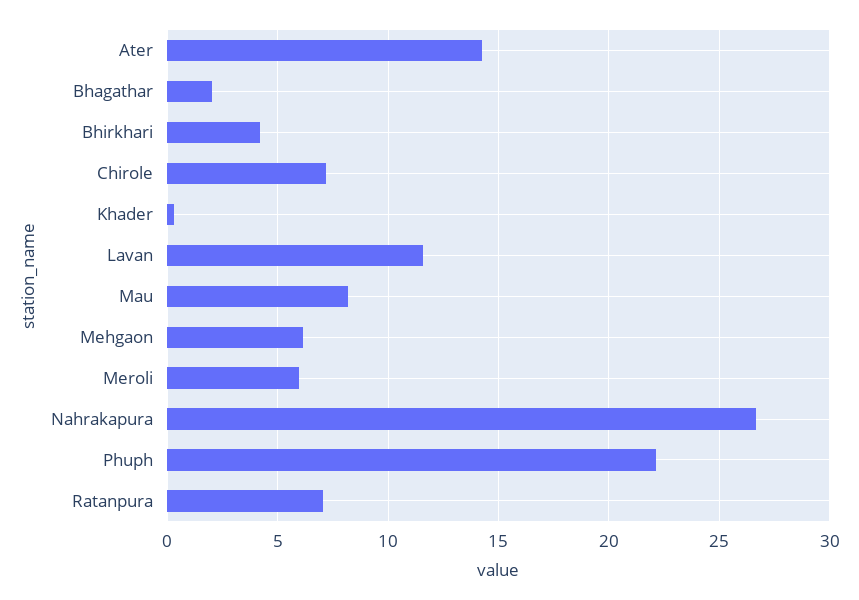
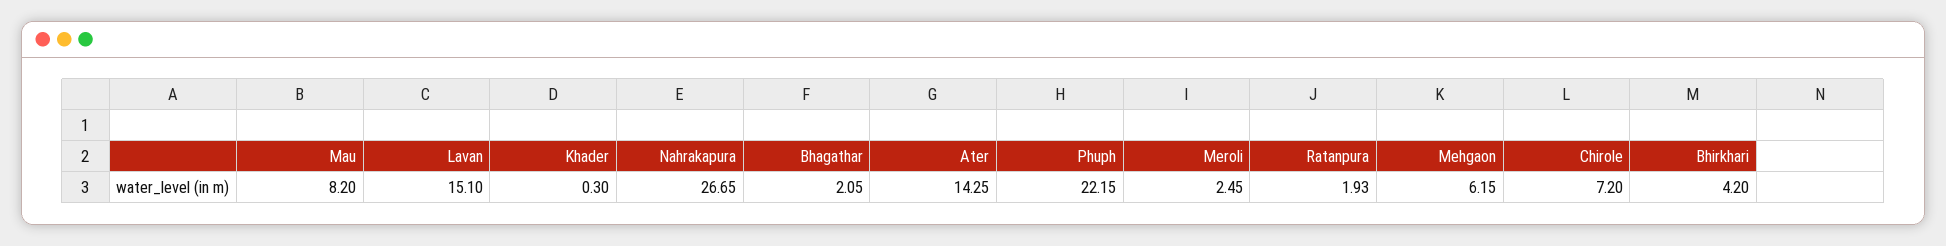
Lavan: 11.5 -> 15.1
Meroli: 6 -> 2.45
Ratanpura: 7 -> 1.93

